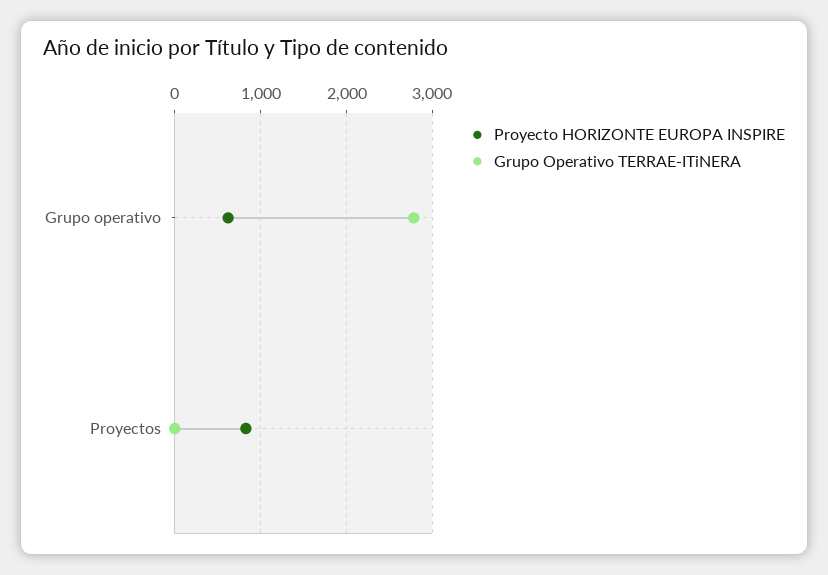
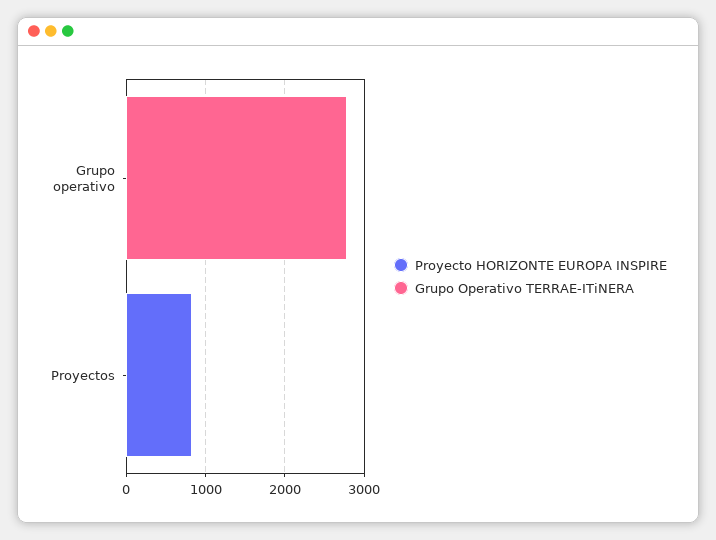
Proyecto HORIZONTE EUROPA INSPIRE, Grupo operativo: 600 -> 0

